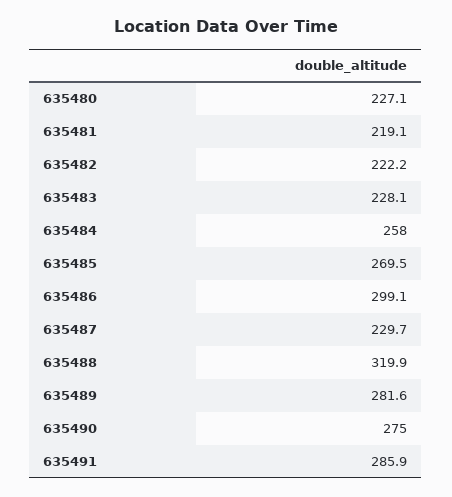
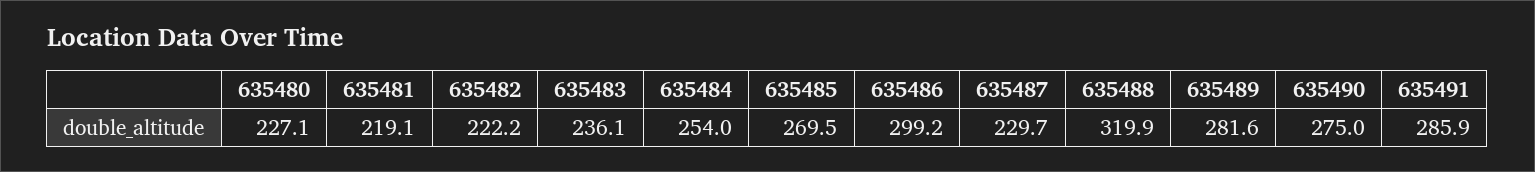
635483: 228.1 -> 236.1
635484: 258 -> 254
635486: 299.1 -> 299.2

